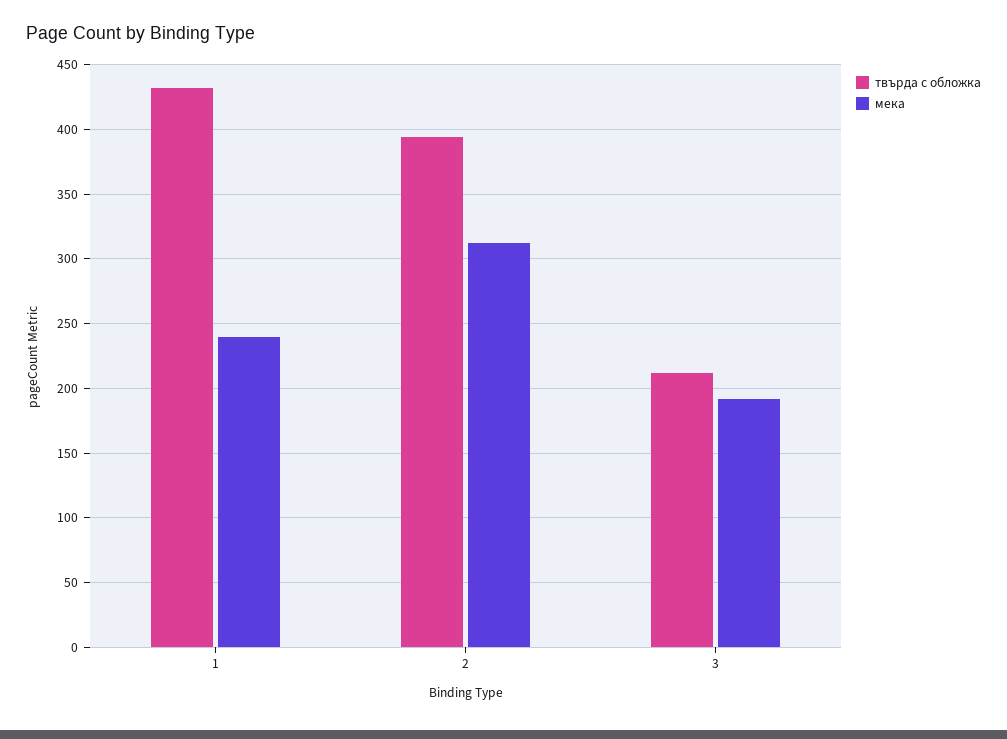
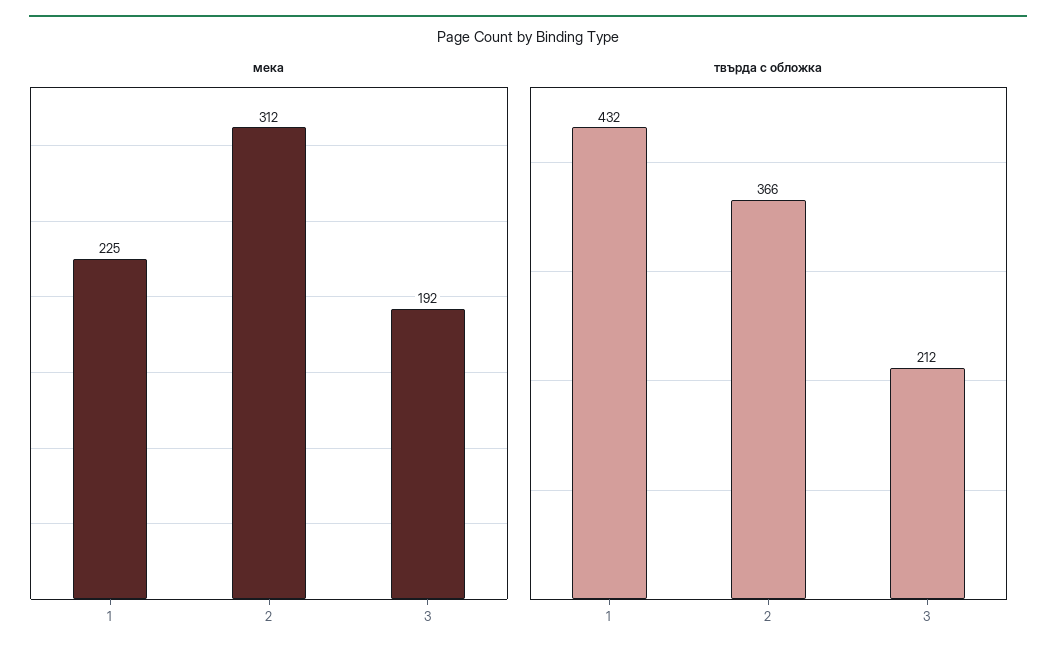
мека, 1: 240 -> 225
твърда с обложка, 2: 395 -> 366

